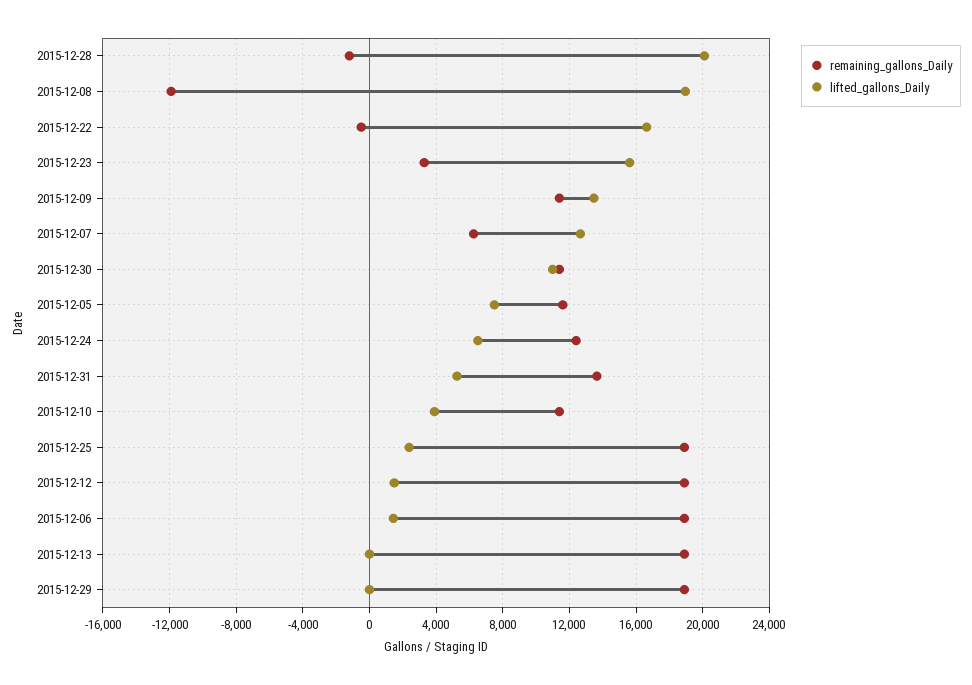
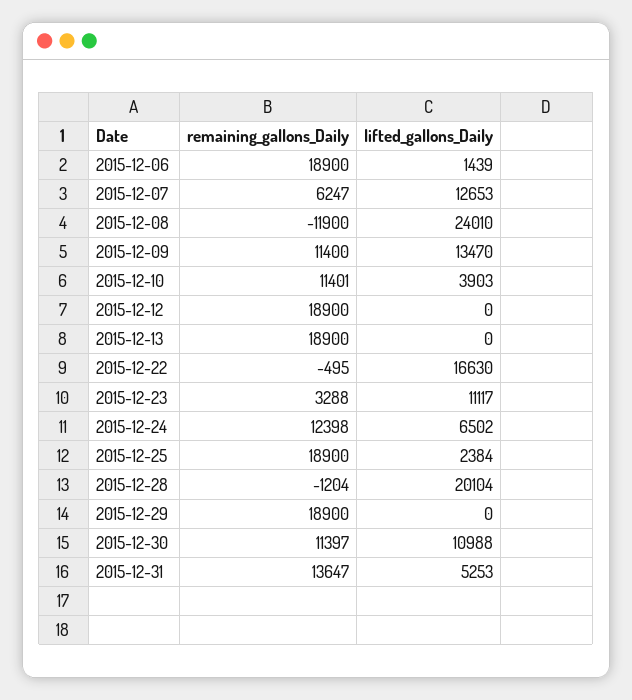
lifted_gallons_Daily, 2015-12-08: 19000 -> 24010
lifted_gallons_Daily, 2015-12-23: 15500 -> 11117
remaining_gallons_Daily, 2015-12-05: 11500 -> none
lifted_gallons_Daily, 2015-12-05: 7500 -> none
lifted_gallons_Daily, 2015-12-12: 1500 -> 0

